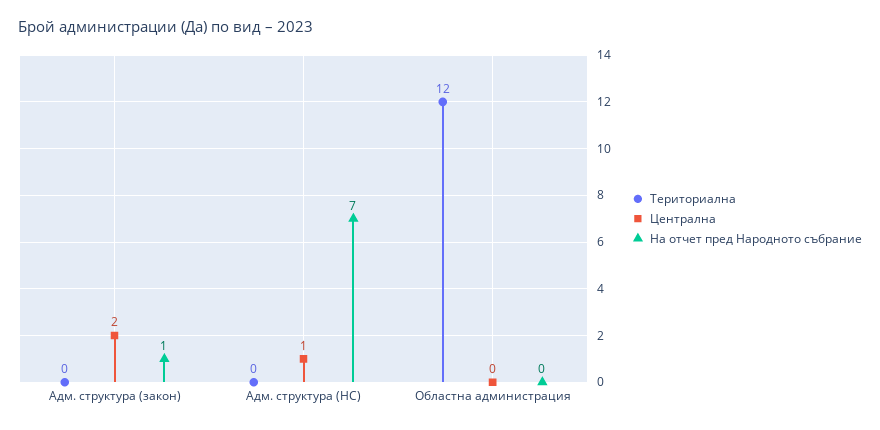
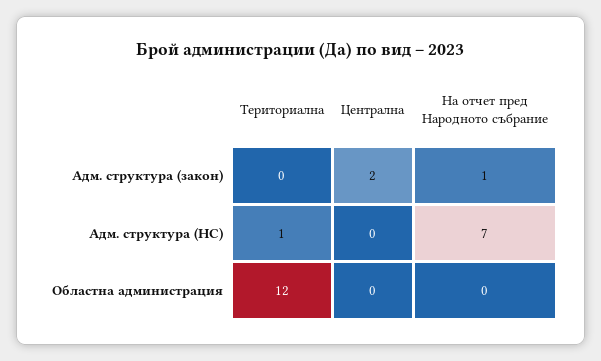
Териториална, Адм. структура (НС): 0 -> 1
Централна, Адм. структура (НС): 1 -> 0

